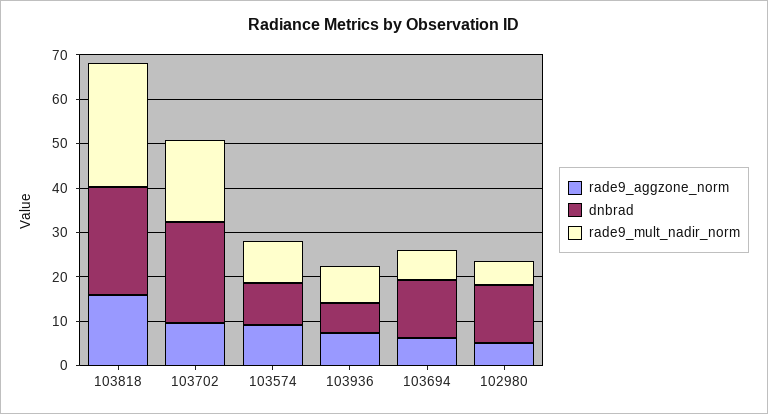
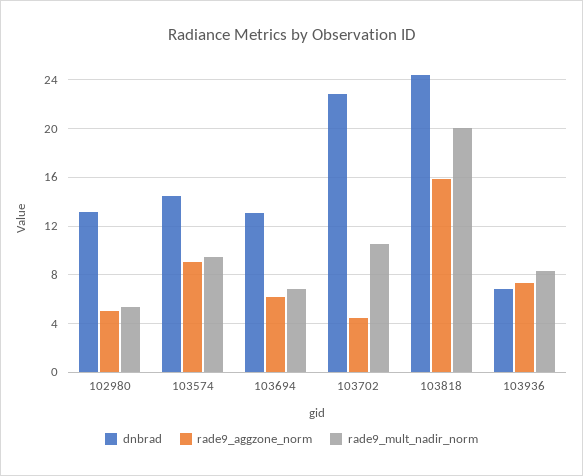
rade9_mult_nadir_norm, 103818: 28 -> 20
rade9_aggzone_norm, 103702: 10 -> 4.5
rade9_mult_nadir_norm, 103702: 18 -> 10.5
dnbrad, 103574: 10 -> 14.5

